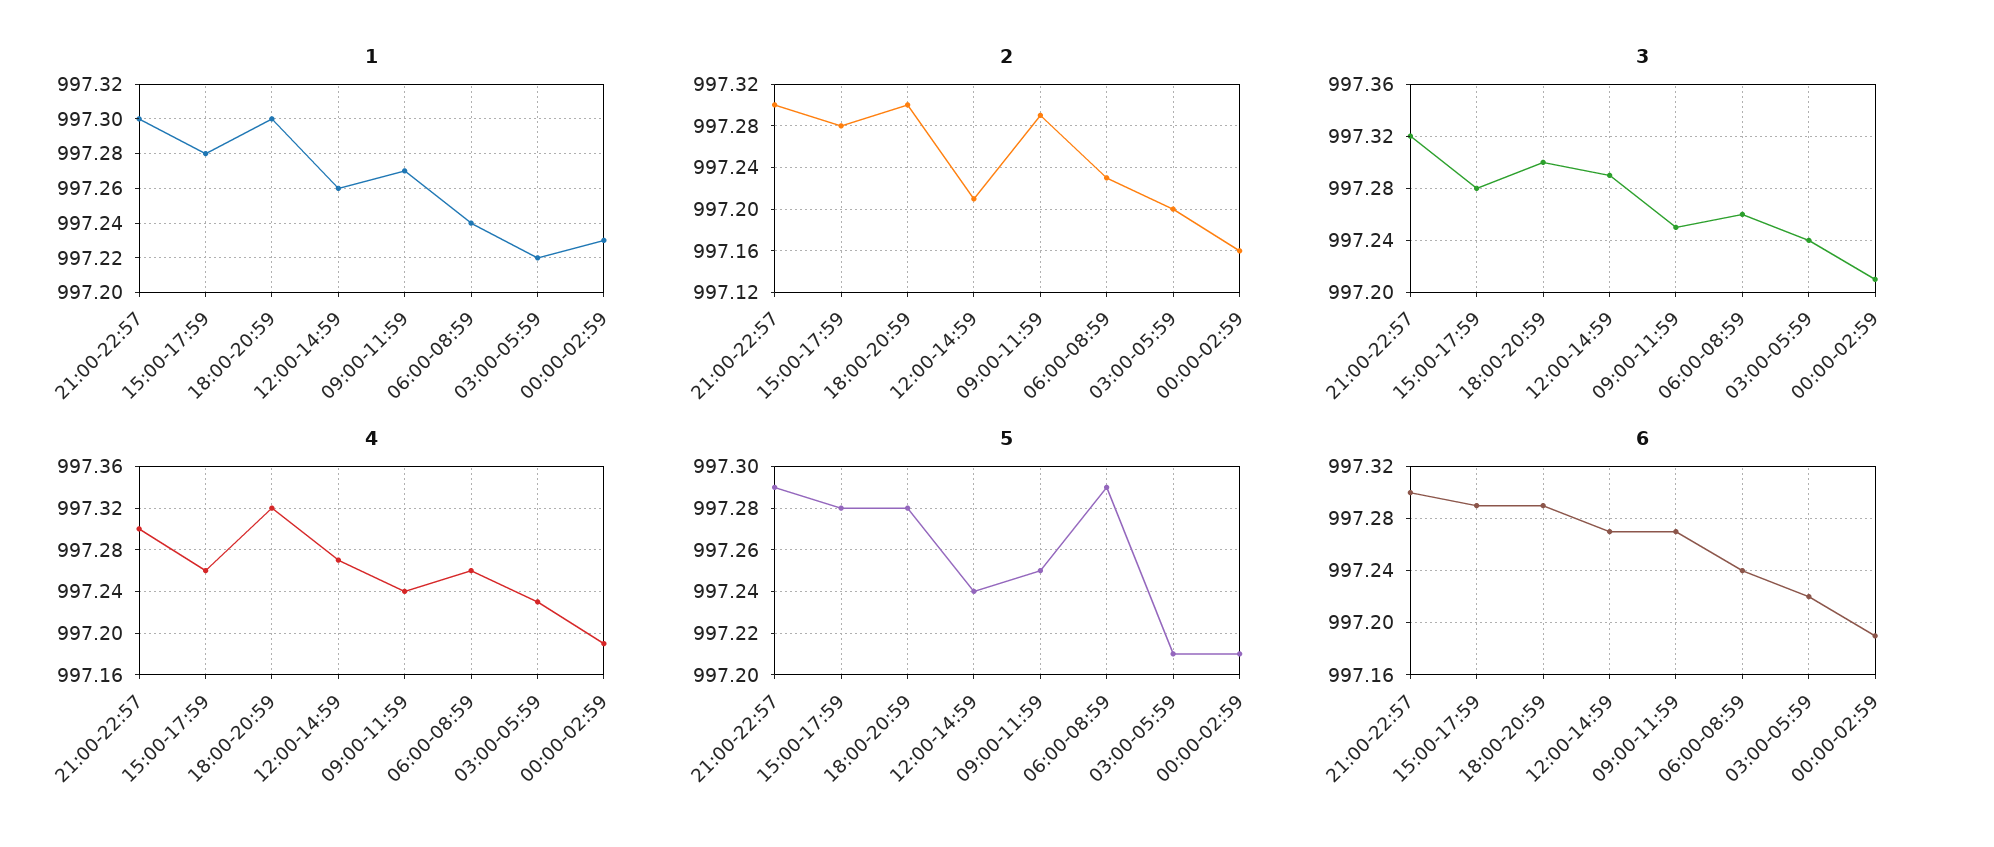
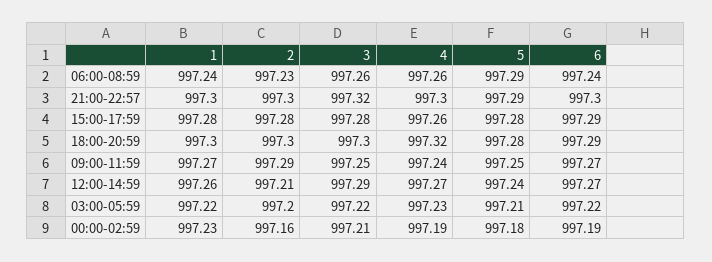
3, 03:00-05:59: 997.24 -> 997.22
5, 00:00-02:59: 997.21 -> 997.18

